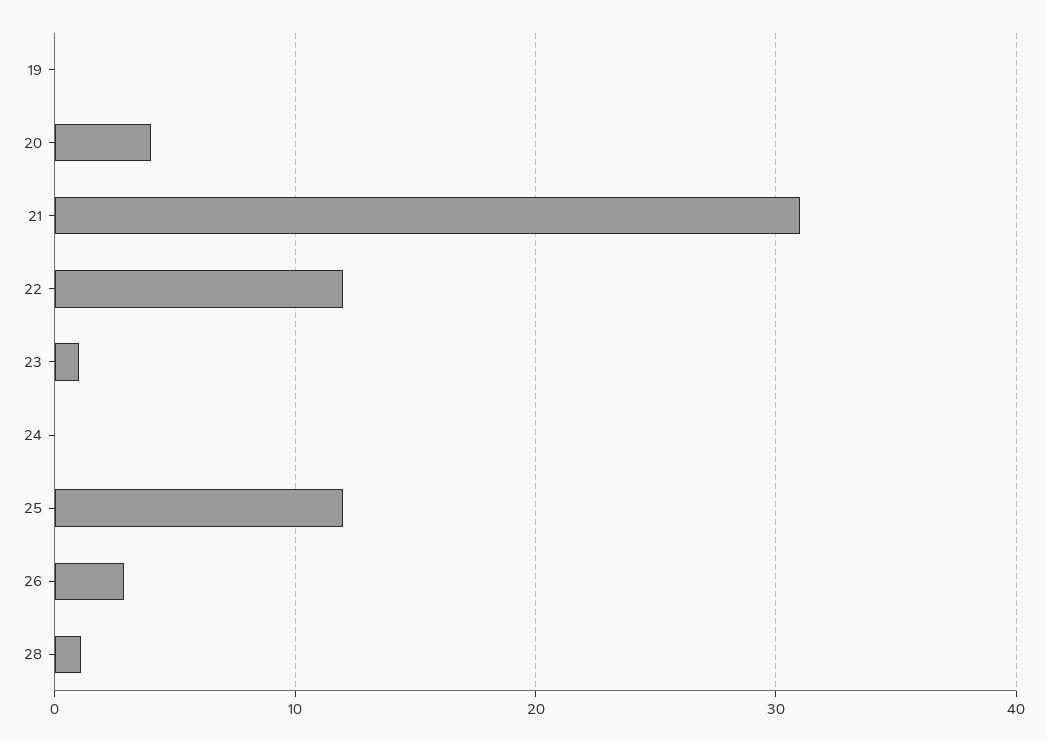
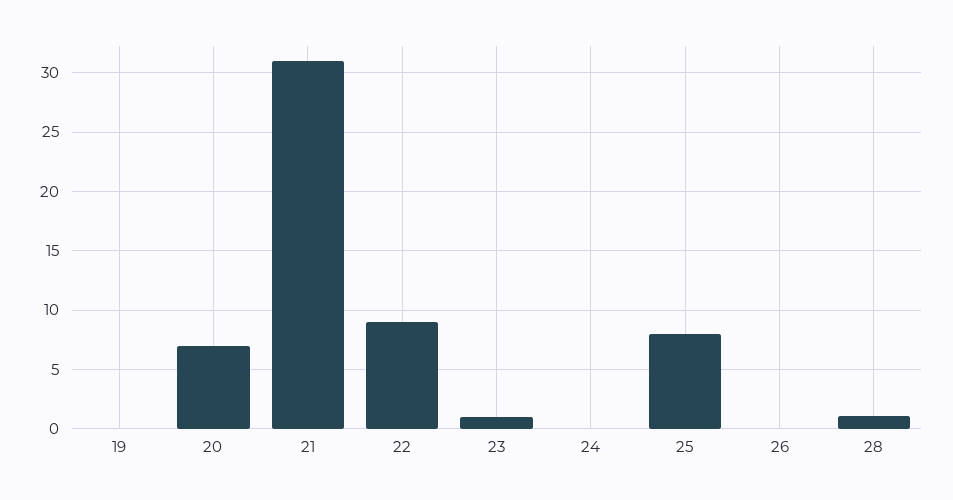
20: 4 -> 7
22: 12 -> 9
25: 12 -> 8
26: 3 -> 0

